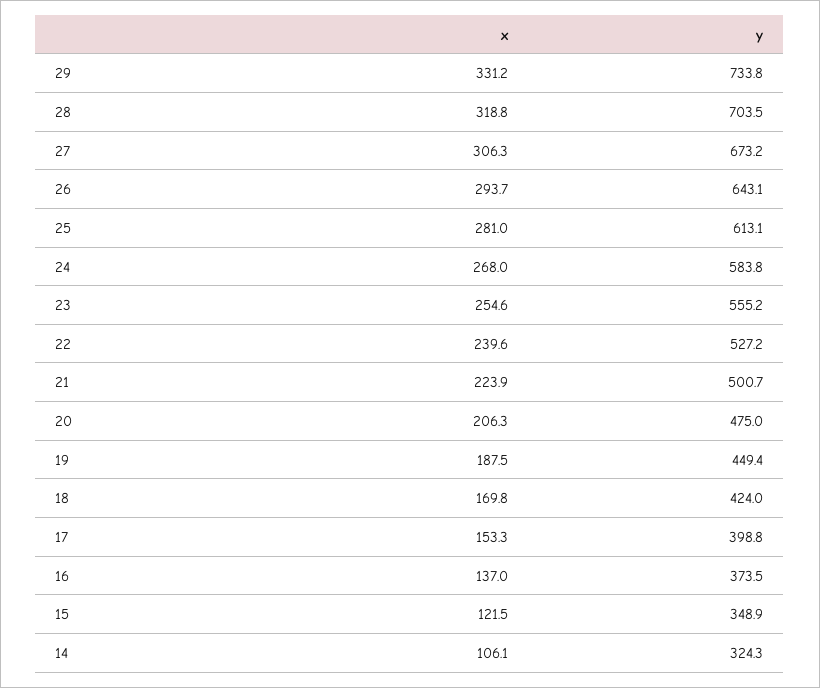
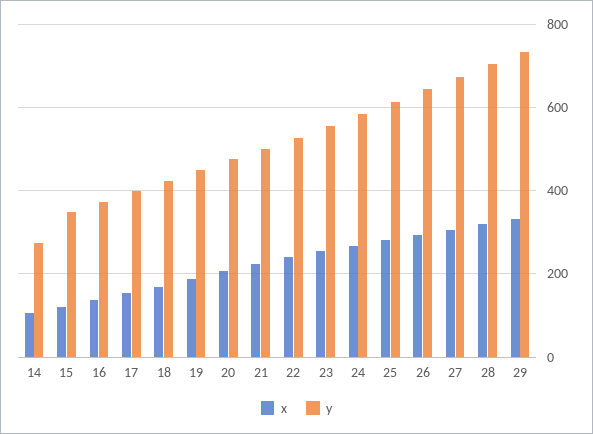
y, 14: 324.3 -> 280

